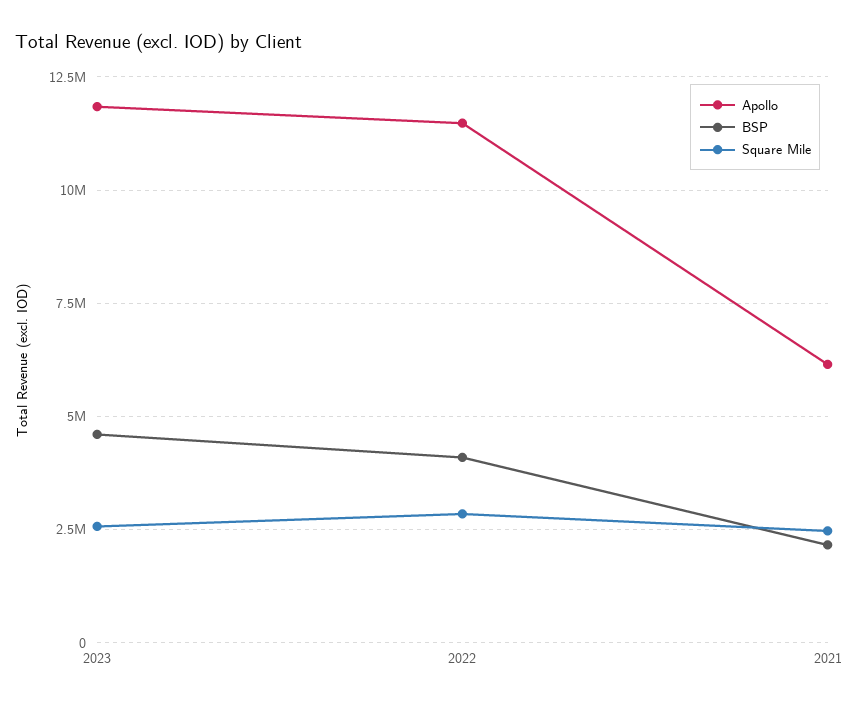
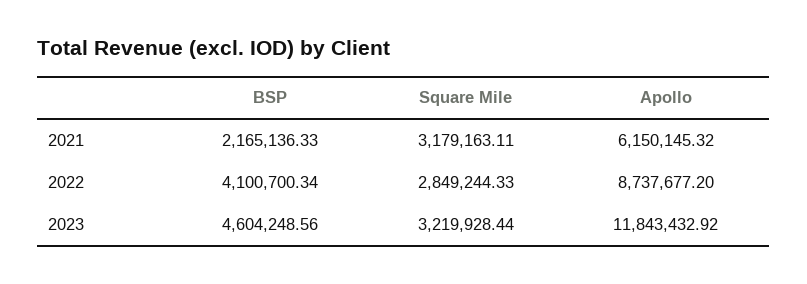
Square Mile, 2023: 2500000 -> 3219928.44
Apollo, 2022: 11500000 -> 8737677.2
Square Mile, 2021: 2500000 -> 3179163.11

